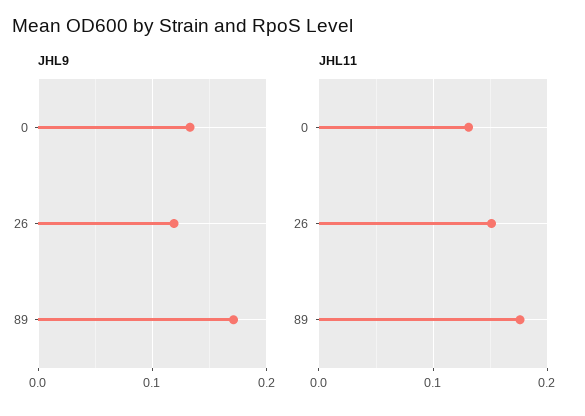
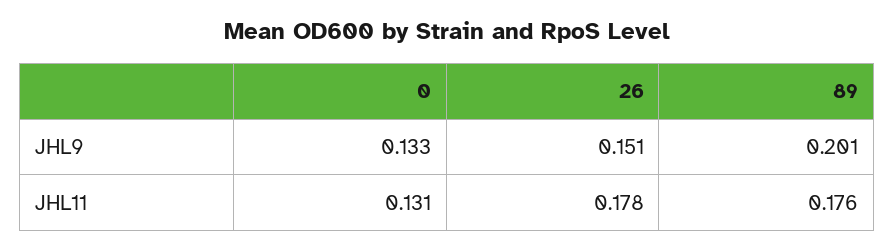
JHL9, 26: 0.12 -> 0.151
JHL9, 89: 0.17 -> 0.201
JHL11, 26: 0.15 -> 0.178

